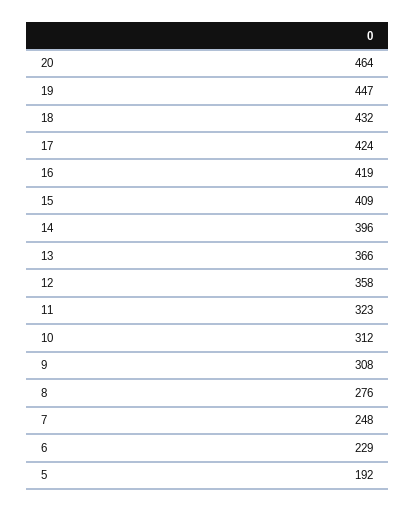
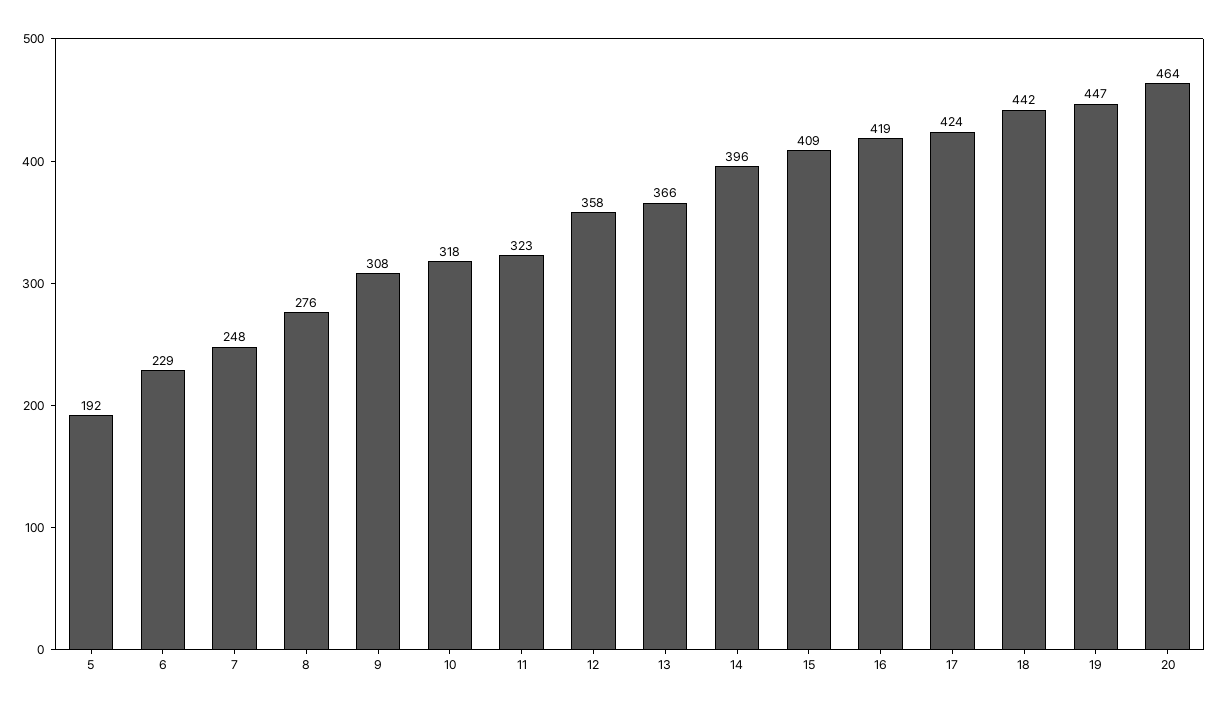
18: 432 -> 442
10: 312 -> 318

